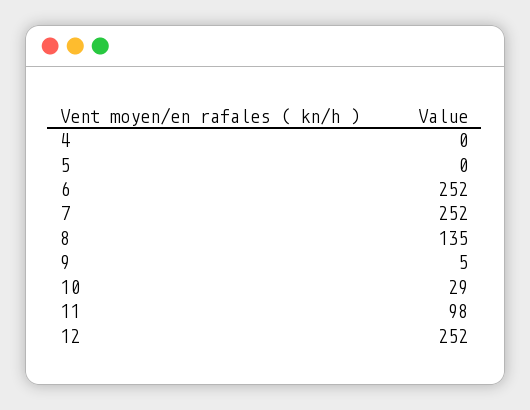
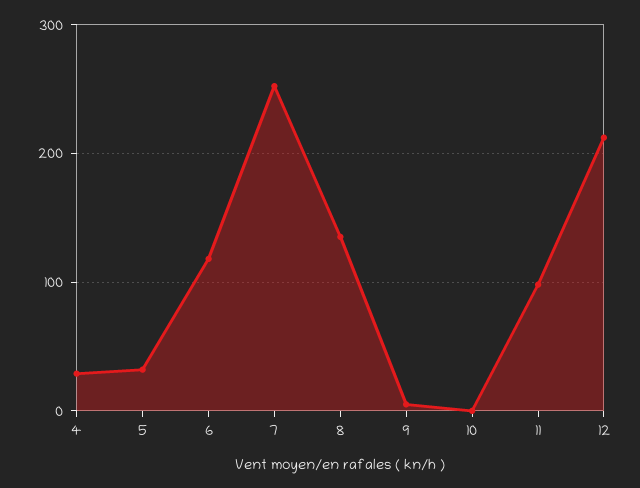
4: 0 -> 30
5: 0 -> 30
6: 252 -> 120
10: 29 -> 0
12: 252 -> 210

